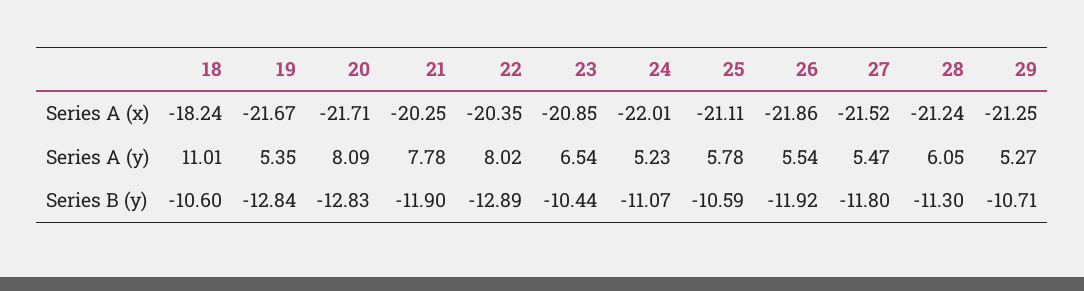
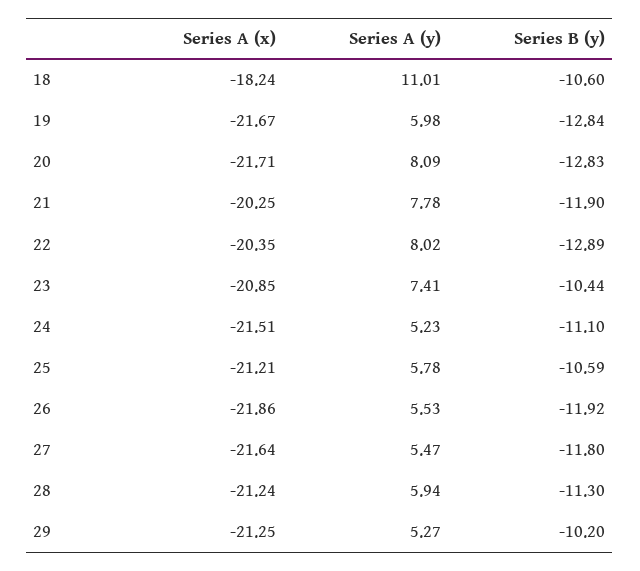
24, Series A (x): -22.01 -> -21.51
25, Series A (x): -21.11 -> -21.21
27, Series A (x): -21.52 -> -21.64
19, Series A (y): 5.35 -> 5.98
23, Series A (y): 6.54 -> 7.41
26, Series A (y): 5.54 -> 5.53
28, Series A (y): 6.05 -> 5.94
24, Series B (y): -11.07 -> -11.1
29, Series B (y): -10.71 -> -10.2

